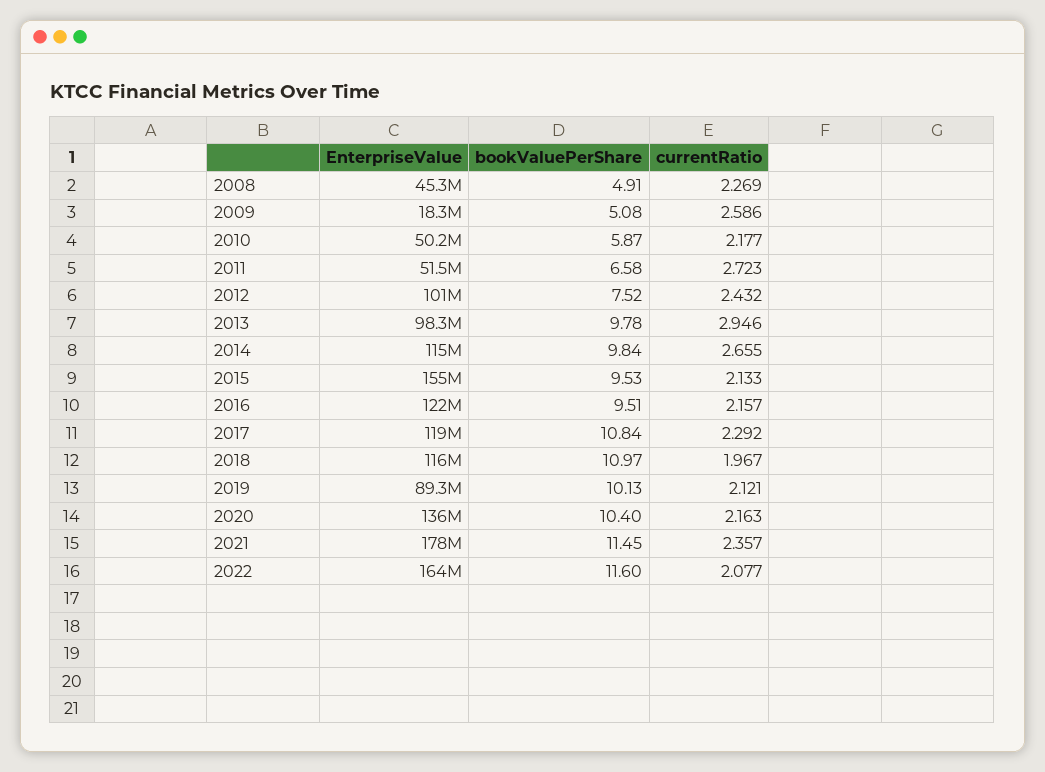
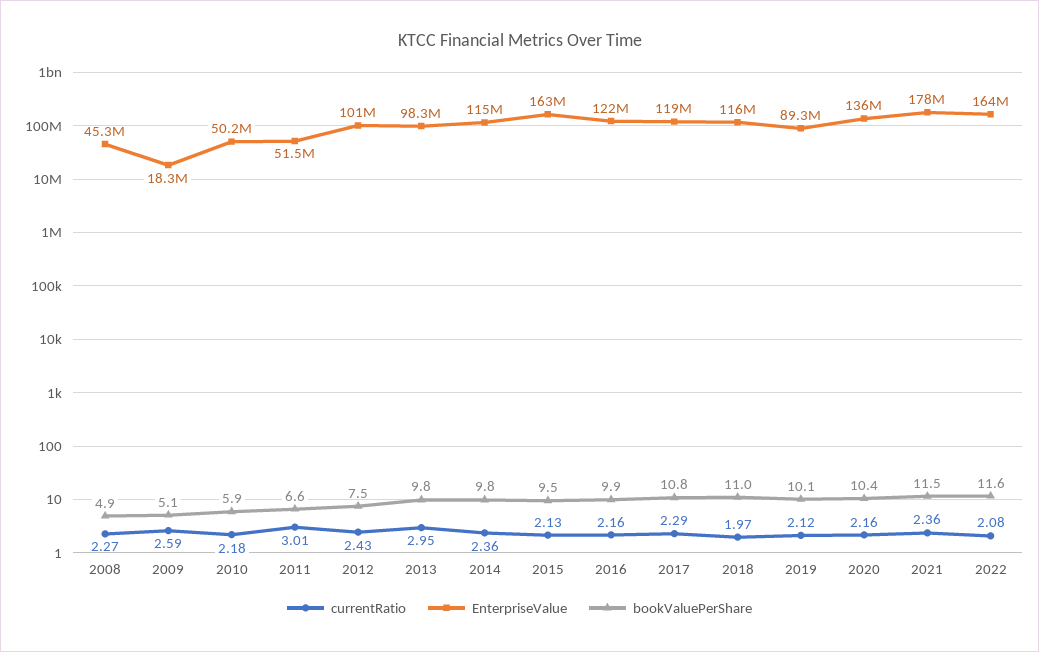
currentRatio, 2011: 2.723 -> 3.01
currentRatio, 2014: 2.655 -> 2.36
EnterpriseValue, 2015: 155000000 -> 163000000
bookValuePerShare, 2016: 9.51 -> 9.9

